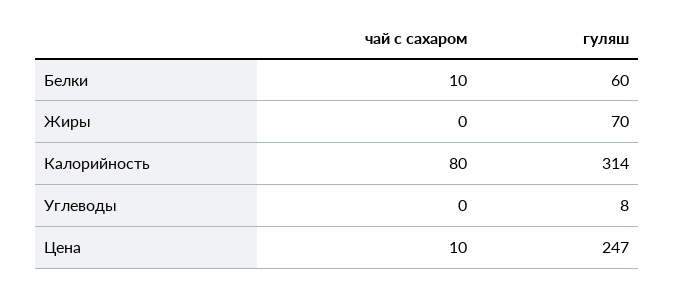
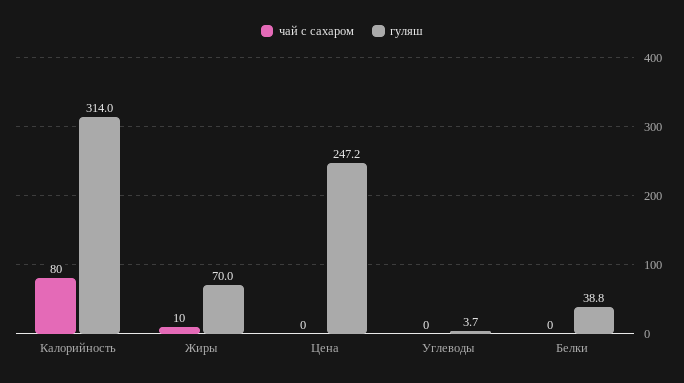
чай с сахаром, Белки: 10 -> 0
гуляш, Белки: 60 -> 38.8
чай с сахаром, Жиры: 0 -> 10
гуляш, Углеводы: 8 -> 3.7
чай с сахаром, Цена: 10 -> 0

